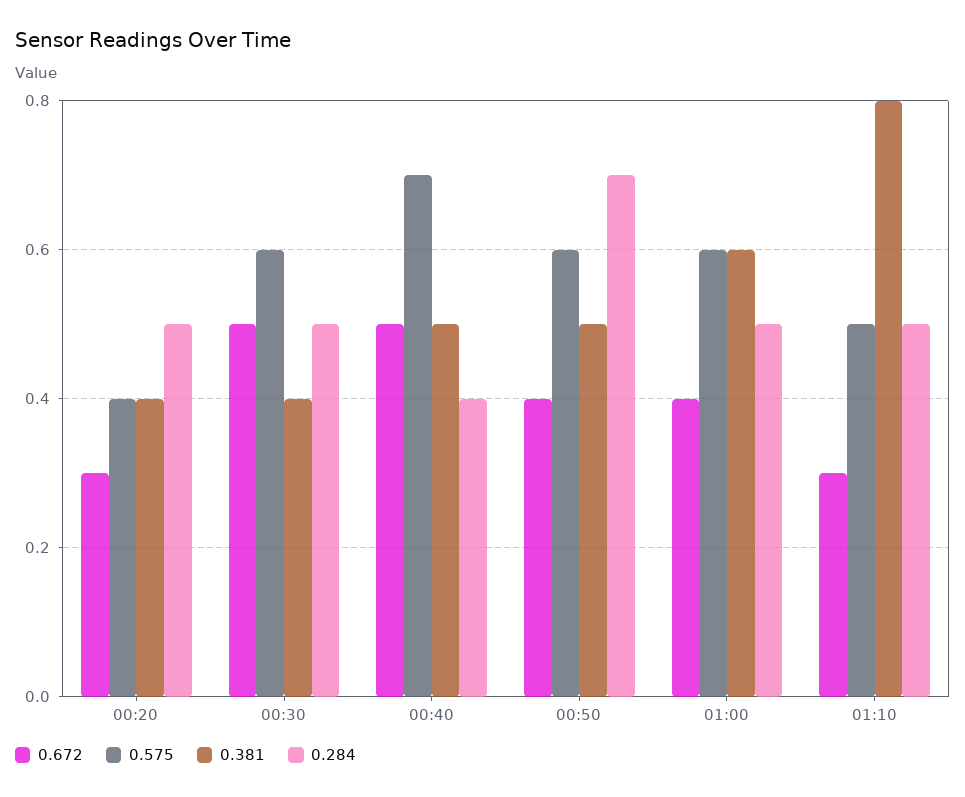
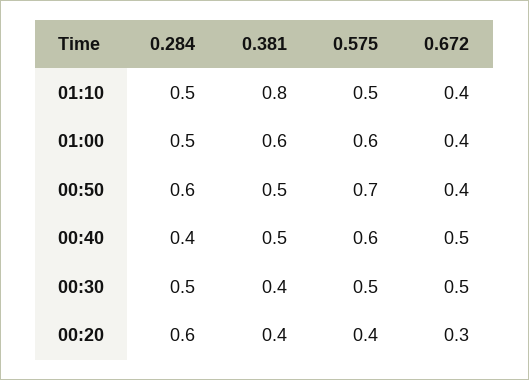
0.284, 00:20: 0.5 -> 0.6
0.575, 00:30: 0.6 -> 0.5
0.575, 00:40: 0.7 -> 0.6
0.575, 00:50: 0.6 -> 0.7
0.284, 00:50: 0.7 -> 0.6
0.672, 01:10: 0.3 -> 0.4

